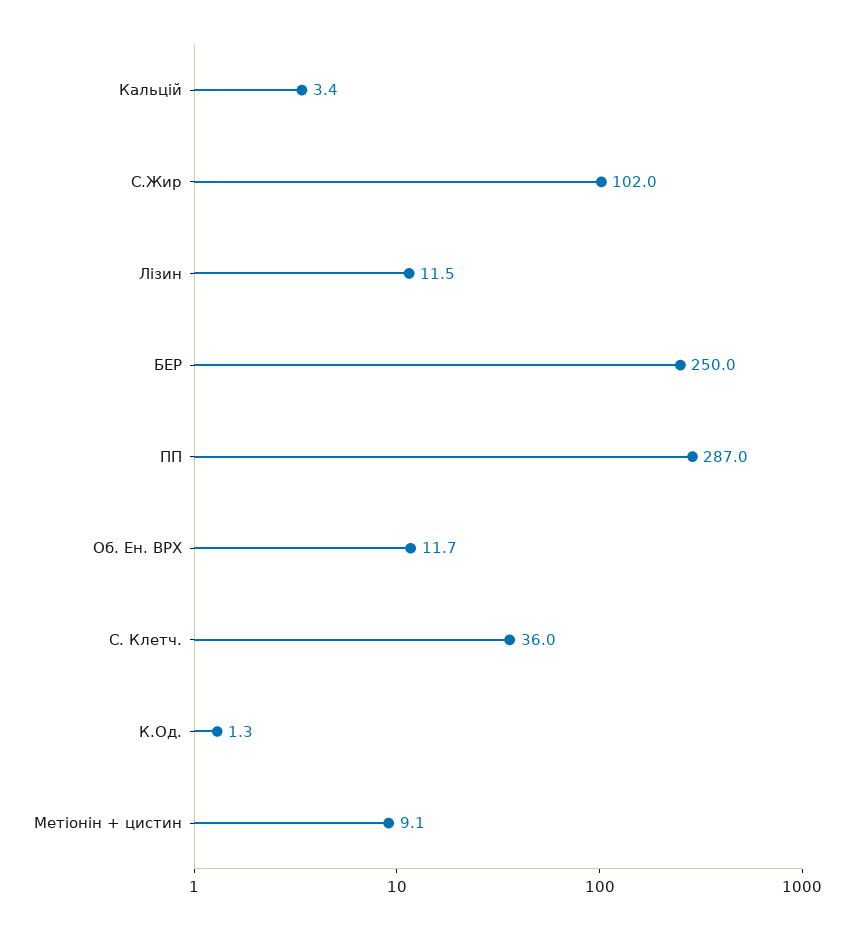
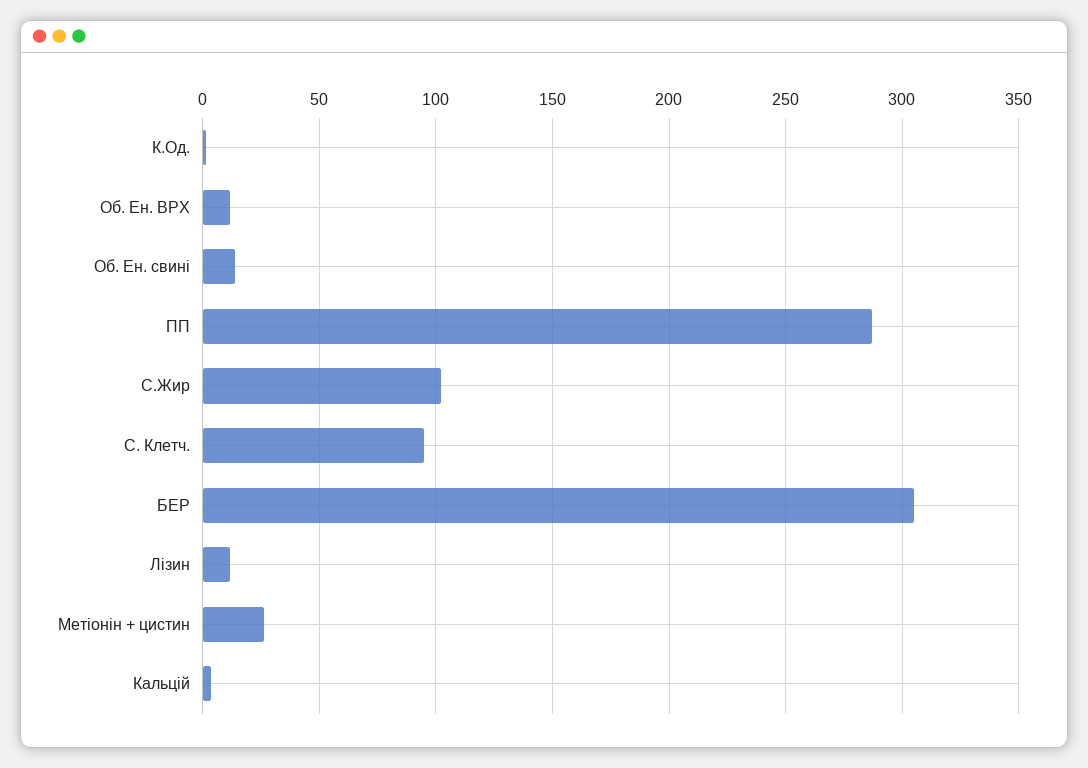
БЕР: 250 -> 305
С. Клетч.: 36 -> 95
Метіонін + цистин: 9.1 -> 25
Об. Ен. свині: none -> 15

